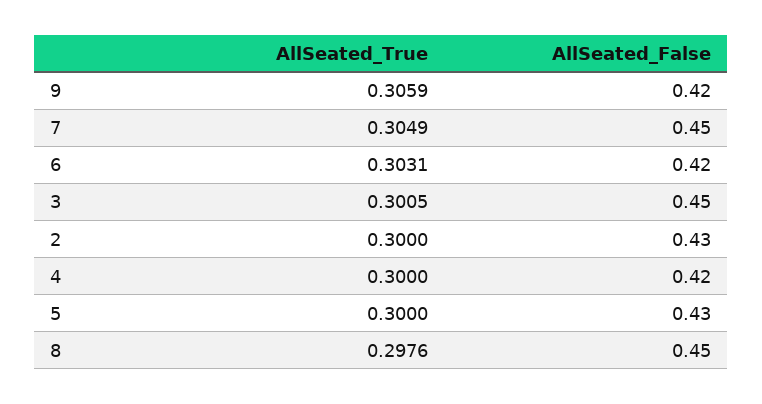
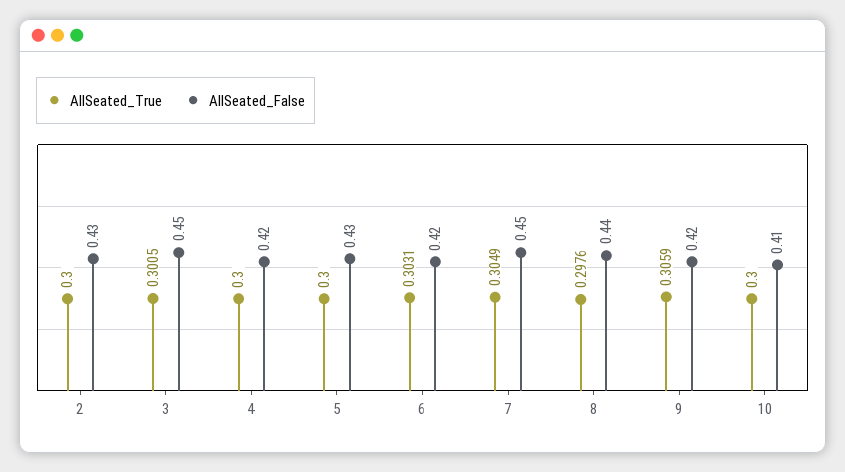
AllSeated_False, 8: 0.45 -> 0.44
AllSeated_True, 10: none -> 0.3
AllSeated_False, 10: none -> 0.41

